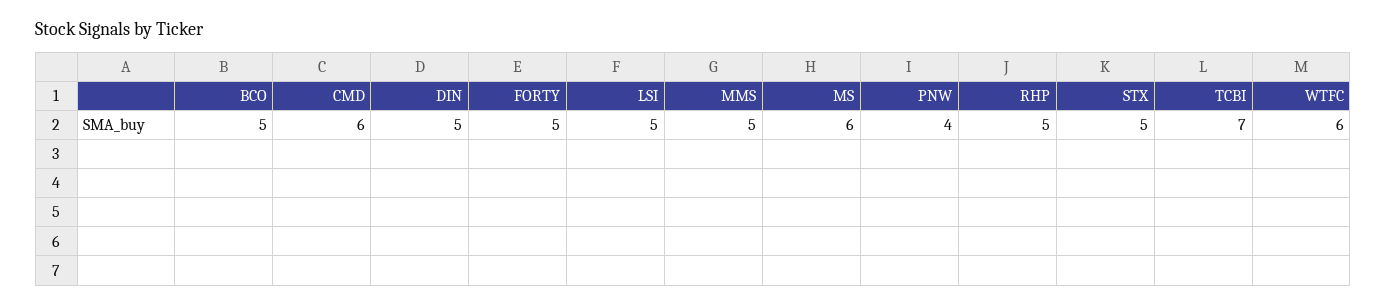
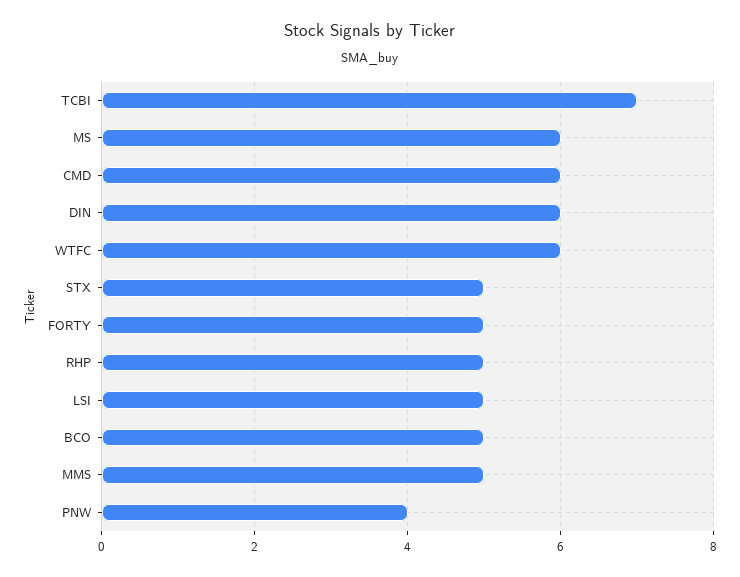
DIN: 5 -> 6

